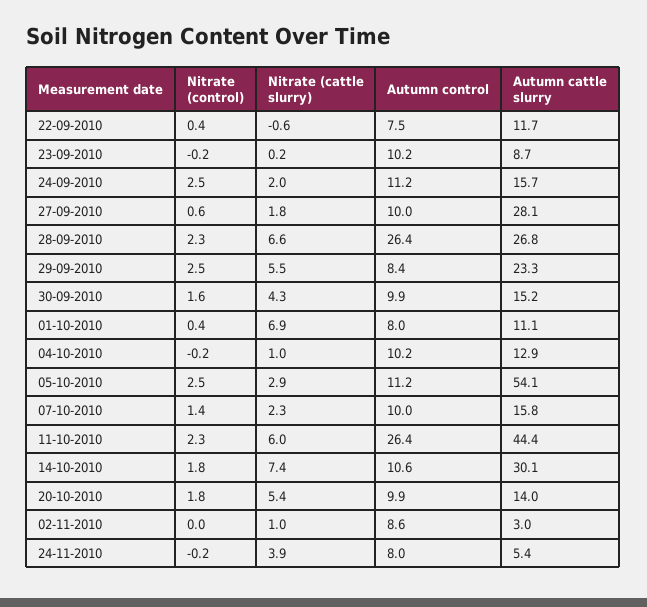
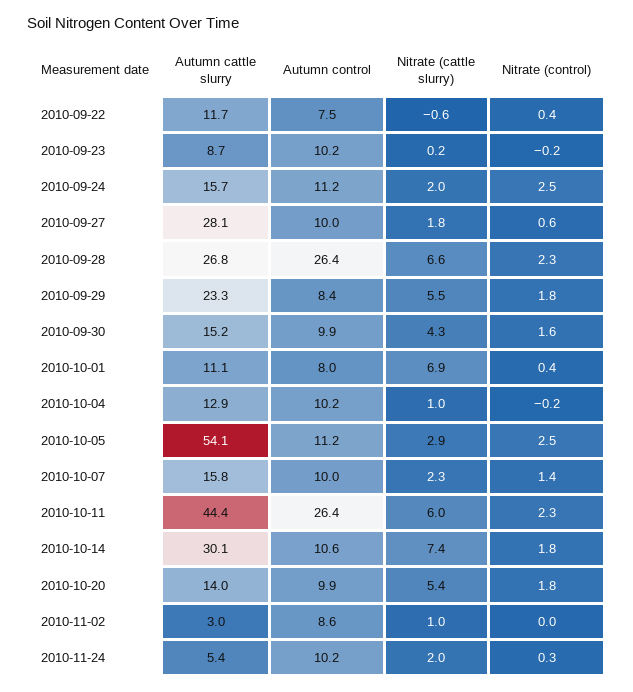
Nitrate (control), 29-09-2010: 2.5 -> 1.8
Nitrate (control), 24-11-2010: -0.2 -> 0.3
Nitrate (cattle slurry), 24-11-2010: 3.9 -> 2
Autumn control, 24-11-2010: 8 -> 10.2

